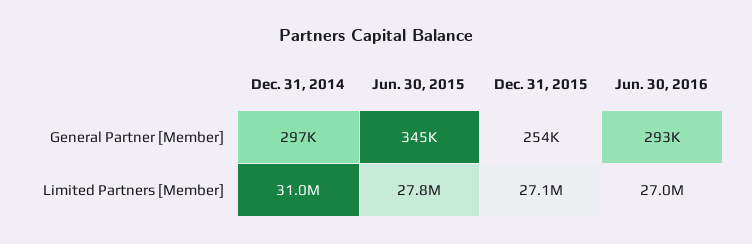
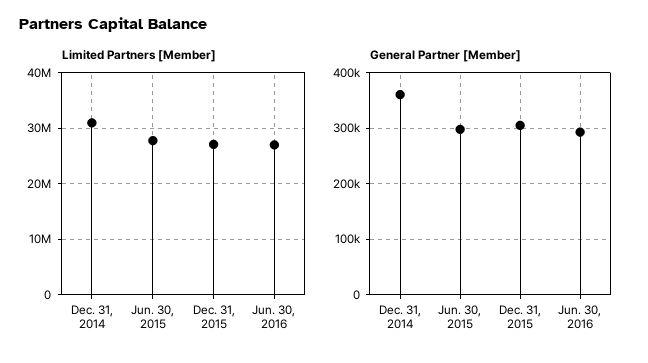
General Partner [Member], Dec. 31, 2014: 297000 -> 360000
General Partner [Member], Jun. 30, 2015: 345000 -> 300000
General Partner [Member], Dec. 31, 2015: 254000 -> 300000

